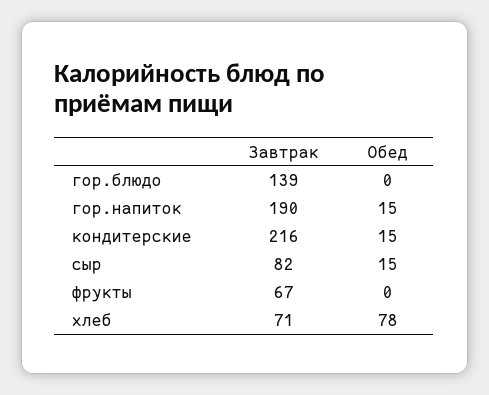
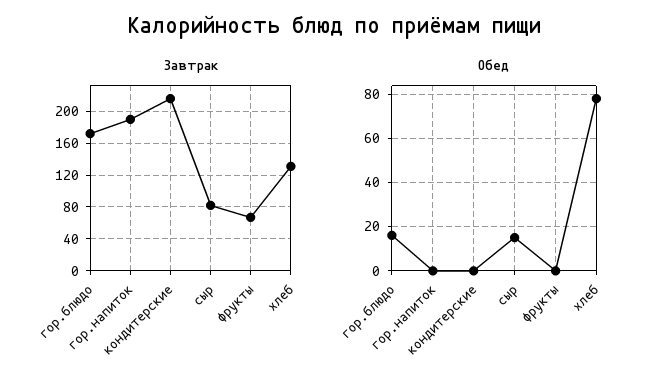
Завтрак, гор.блюдо: 139 -> 170
Обед, гор.блюдо: 0 -> 15
Обед, гор.напиток: 15 -> 0
Обед, кондитерские: 15 -> 0
Завтрак, хлеб: 71 -> 130

